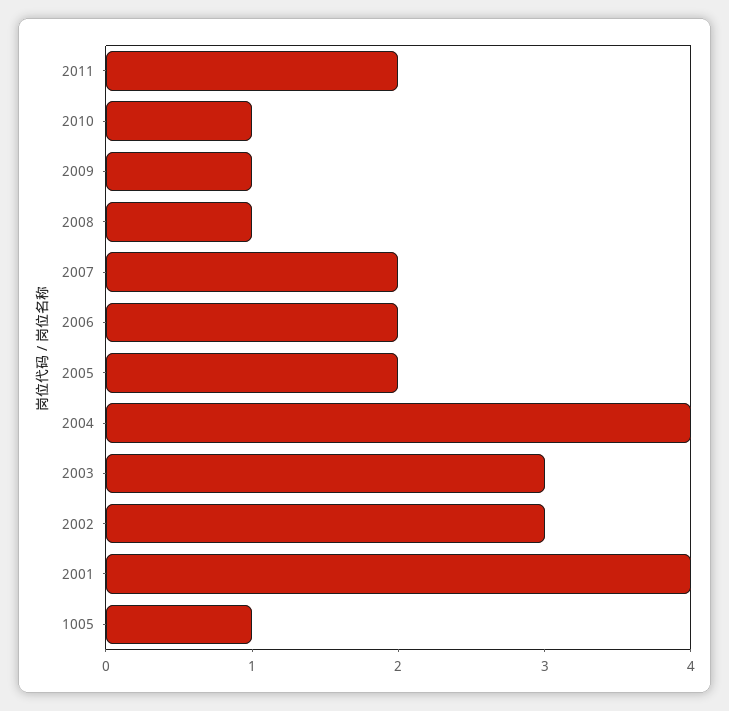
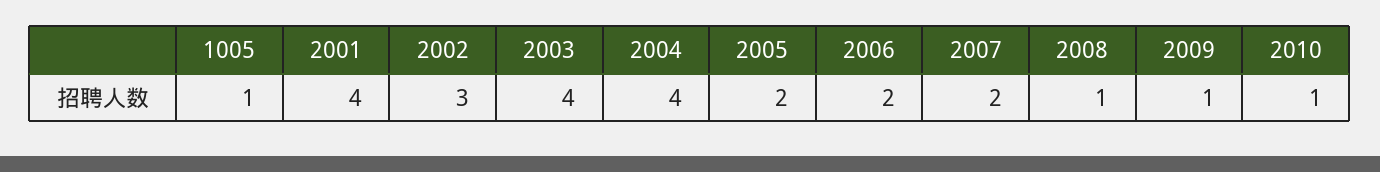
2011: 2 -> none
2003: 3 -> 4

